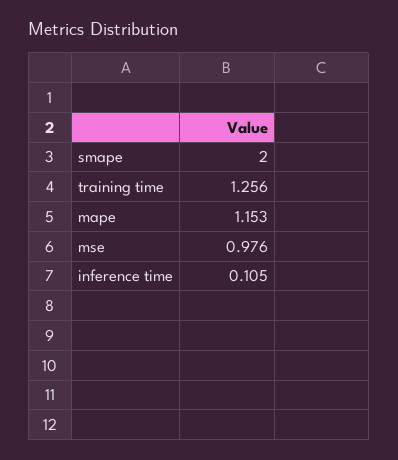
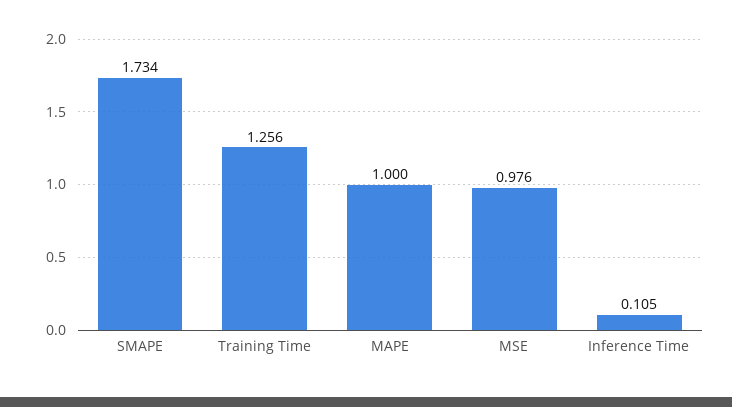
smape: 2 -> 1.734
mape: 1.153 -> 1

